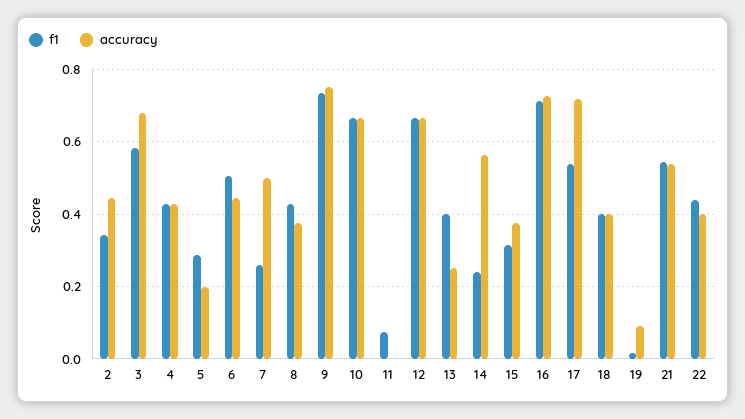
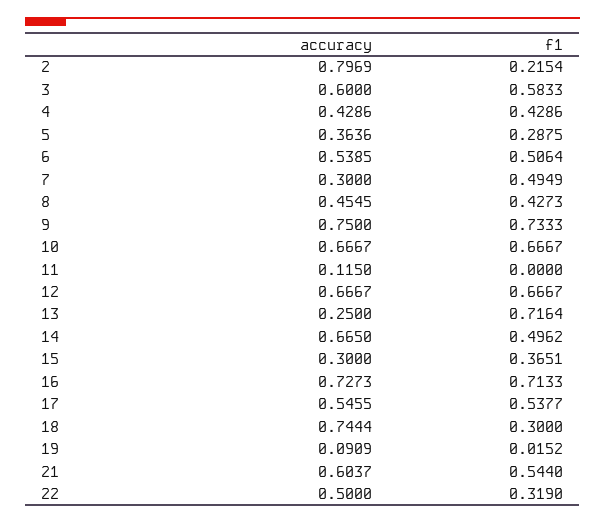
f1, 2: 0.34 -> 0.2154
accuracy, 2: 0.44 -> 0.7969
accuracy, 3: 0.68 -> 0.6
accuracy, 5: 0.2 -> 0.3636
accuracy, 6: 0.44 -> 0.5385
f1, 7: 0.26 -> 0.4949
accuracy, 7: 0.5 -> 0.3
accuracy, 8: 0.38 -> 0.4545
f1, 11: 0.08 -> 0
accuracy, 11: 0 -> 0.115
f1, 13: 0.4 -> 0.7164
f1, 14: 0.24 -> 0.4962
accuracy, 14: 0.56 -> 0.665
f1, 15: 0.32 -> 0.3651
accuracy, 15: 0.38 -> 0.3
accuracy, 17: 0.72 -> 0.5455
f1, 18: 0.4 -> 0.3
accuracy, 18: 0.4 -> 0.7444
accuracy, 21: 0.54 -> 0.6037
f1, 22: 0.44 -> 0.319
accuracy, 22: 0.4 -> 0.5

